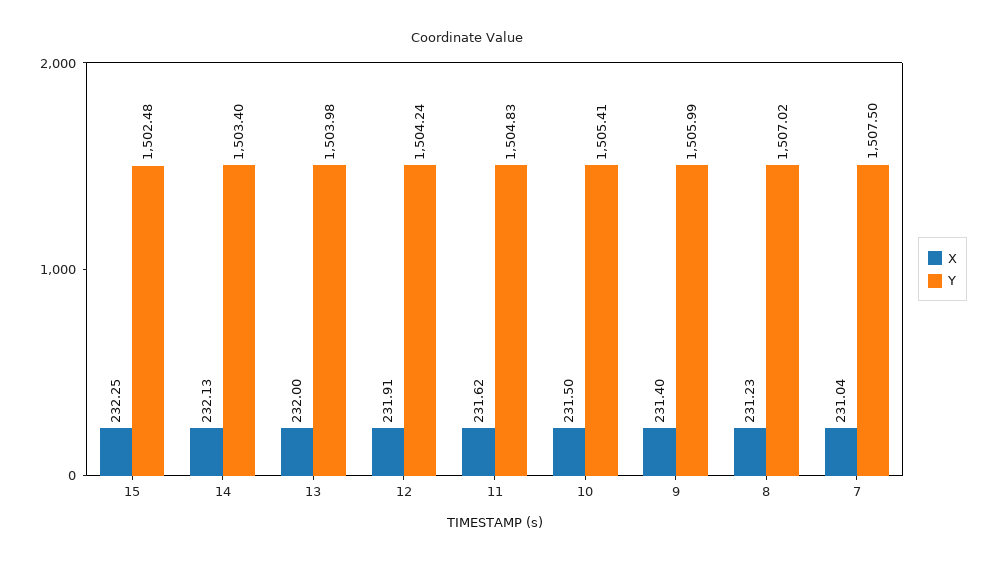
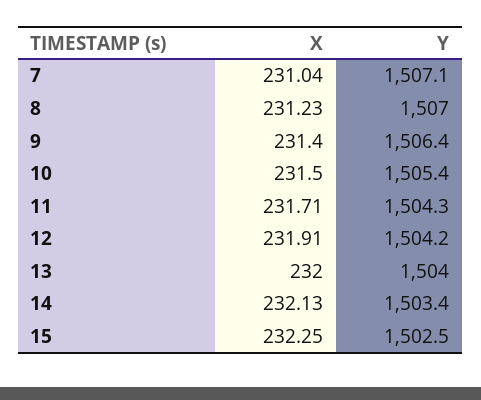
X, 11: 231.62 -> 231.71
Y, 11: 1504.83 -> 1504.3
Y, 9: 1505.99 -> 1506.4
Y, 7: 1507.5 -> 1507.1

